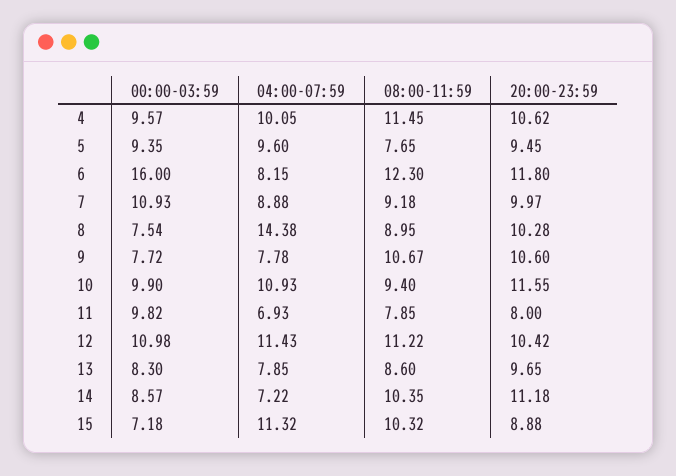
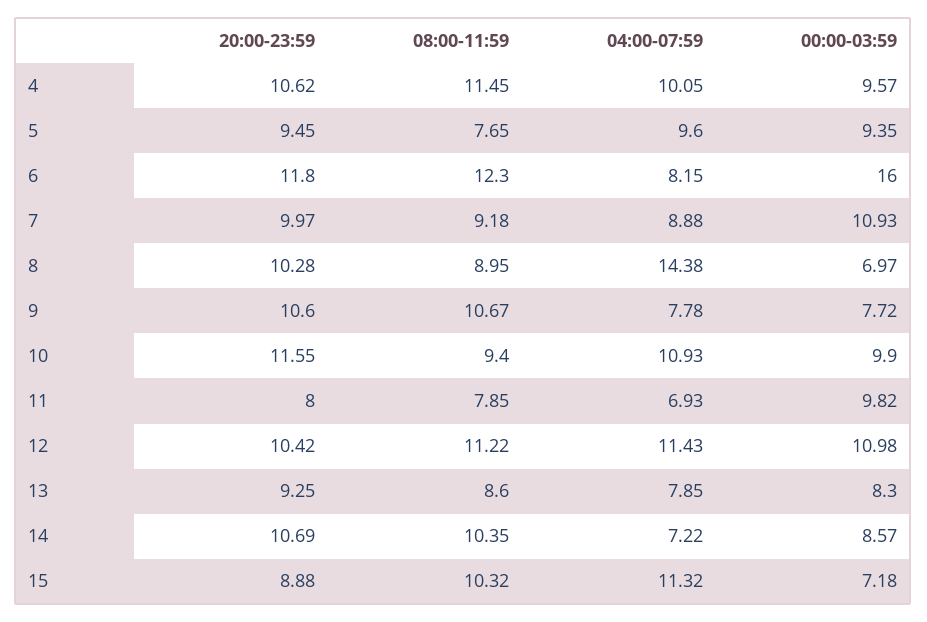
00:00-03:59, 8: 7.54 -> 6.97
20:00-23:59, 13: 9.65 -> 9.25
20:00-23:59, 14: 11.18 -> 10.69

